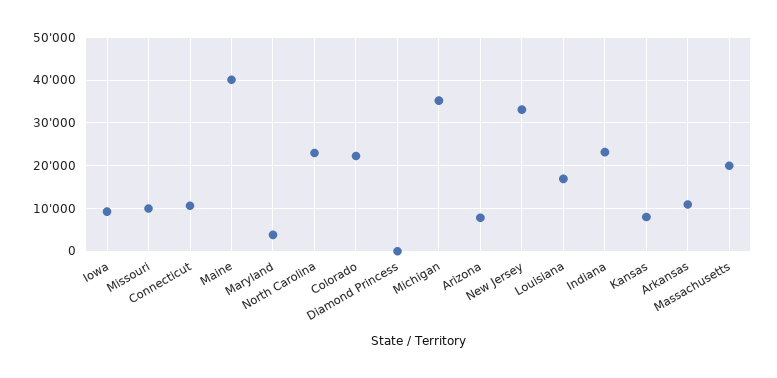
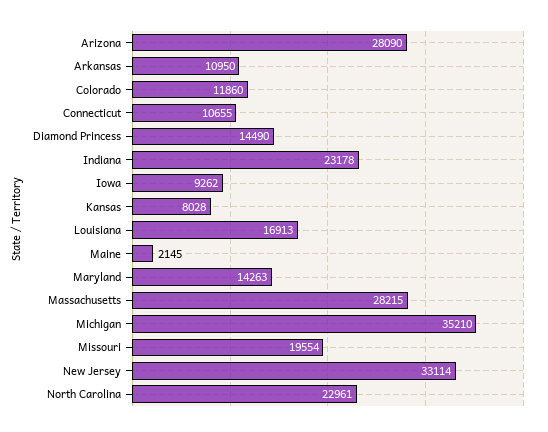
Missouri: 10000 -> 19554
Maine: 40000 -> 2145
Maryland: 4000 -> 14263
Colorado: 22000 -> 11860
Diamond Princess: 0 -> 14490
Arizona: 8000 -> 28090
Massachusetts: 20000 -> 28215

